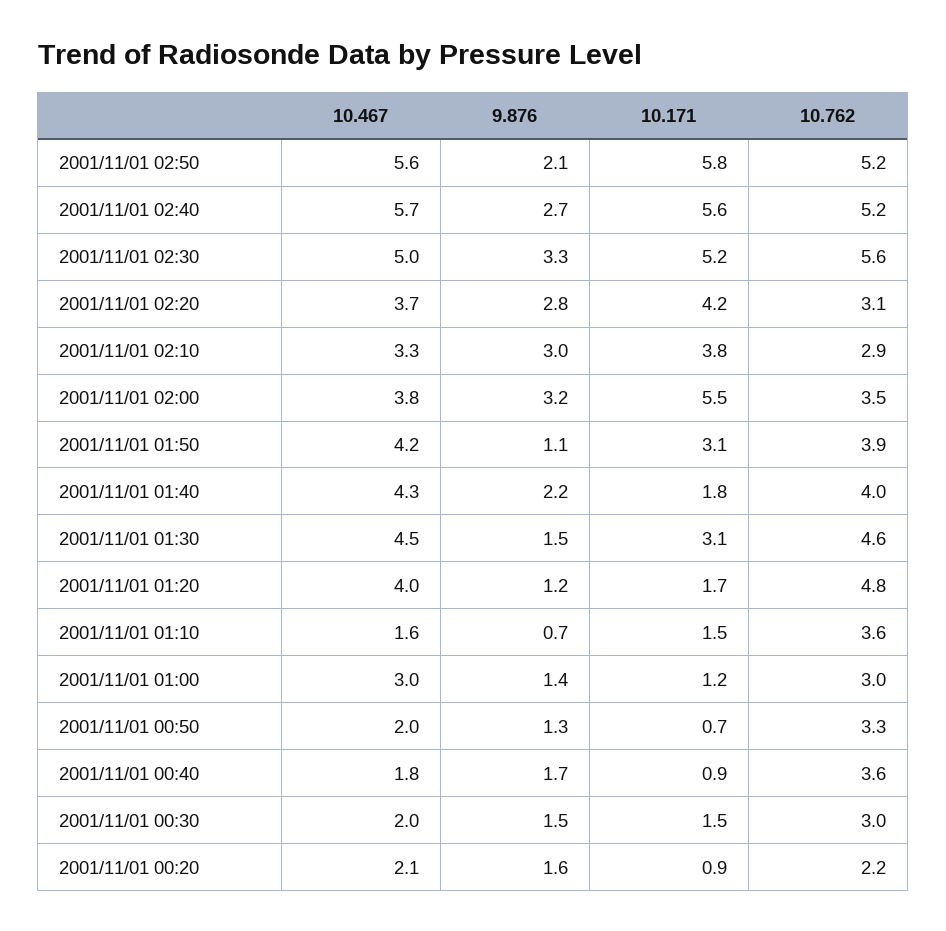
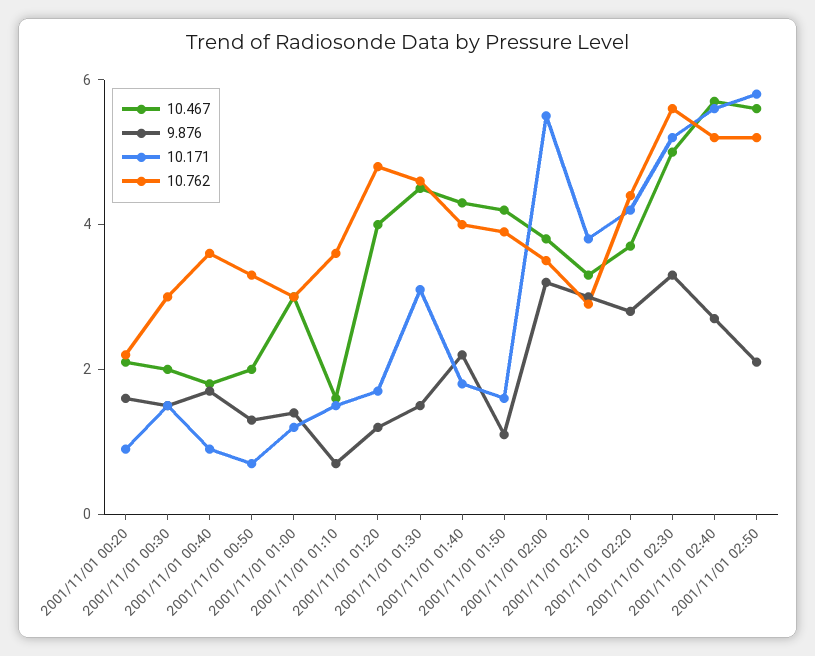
10.762, 2001/11/01 02:20: 3.1 -> 4.5
10.171, 2001/11/01 01:50: 3.1 -> 1.5

